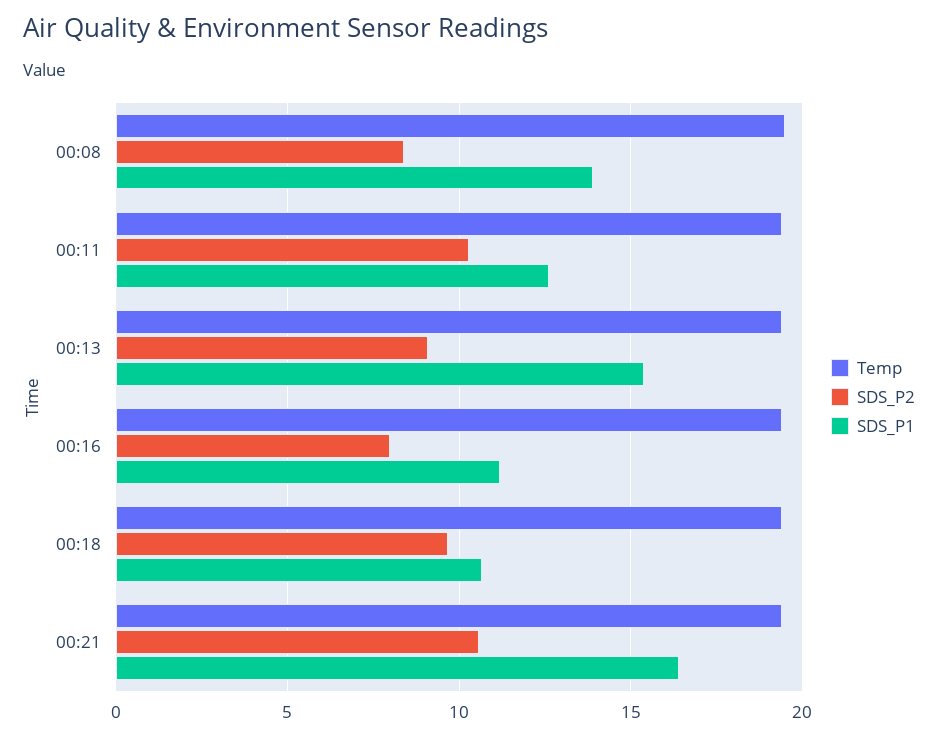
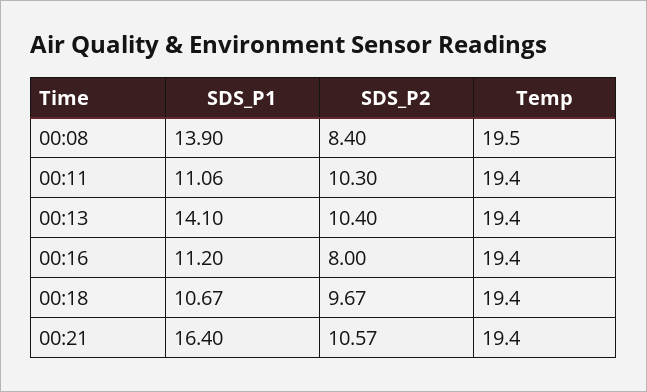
SDS_P1, 00:11: 12.5 -> 11.06
SDS_P2, 00:13: 9 -> 10.4
SDS_P1, 00:13: 15.5 -> 14.1

